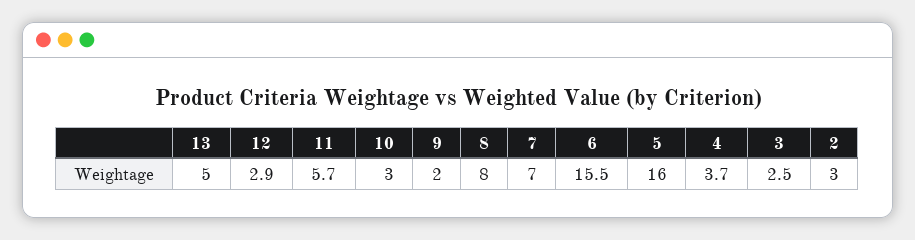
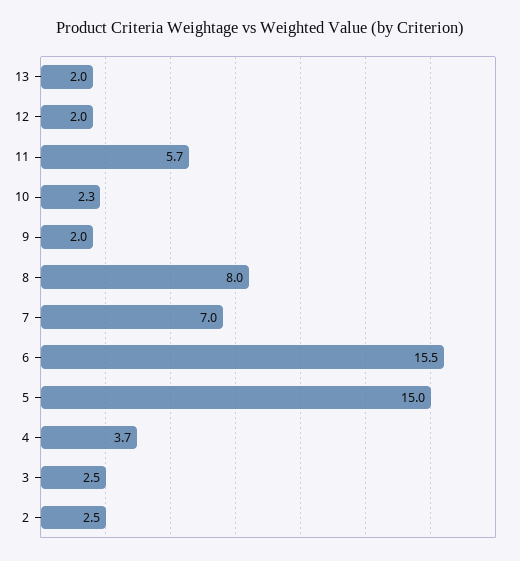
13: 5 -> 2
12: 2.9 -> 2
10: 3 -> 2.3
5: 16 -> 15
2: 3 -> 2.5

